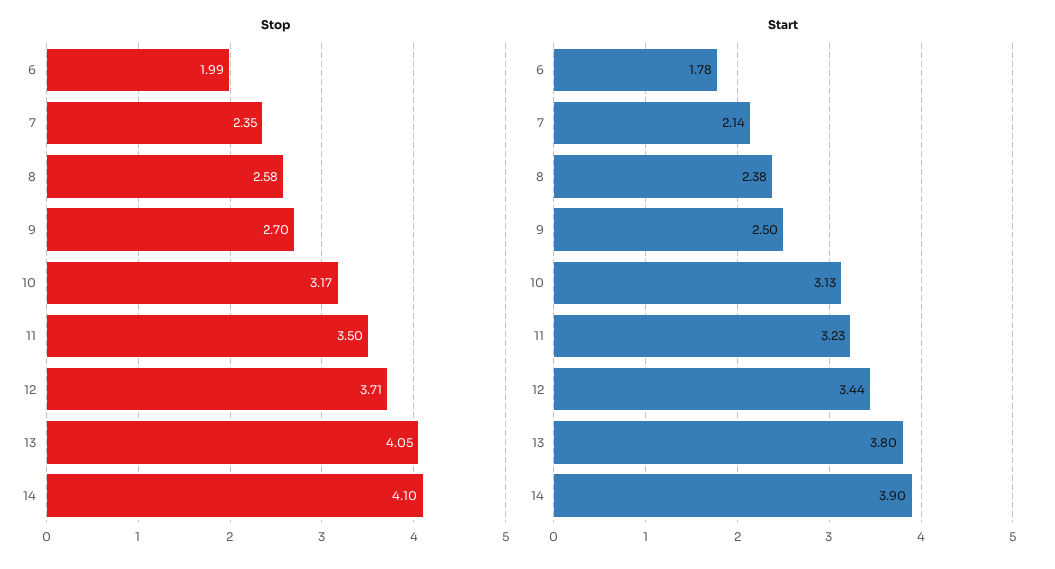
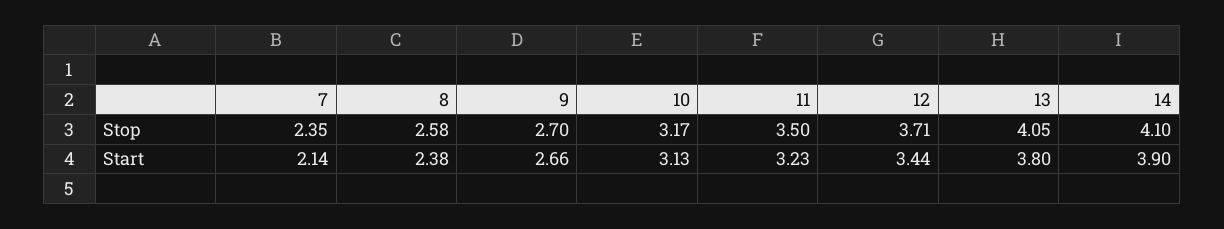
Stop, 6: 1.99 -> none
Start, 6: 1.78 -> none
Start, 9: 2.5 -> 2.66

